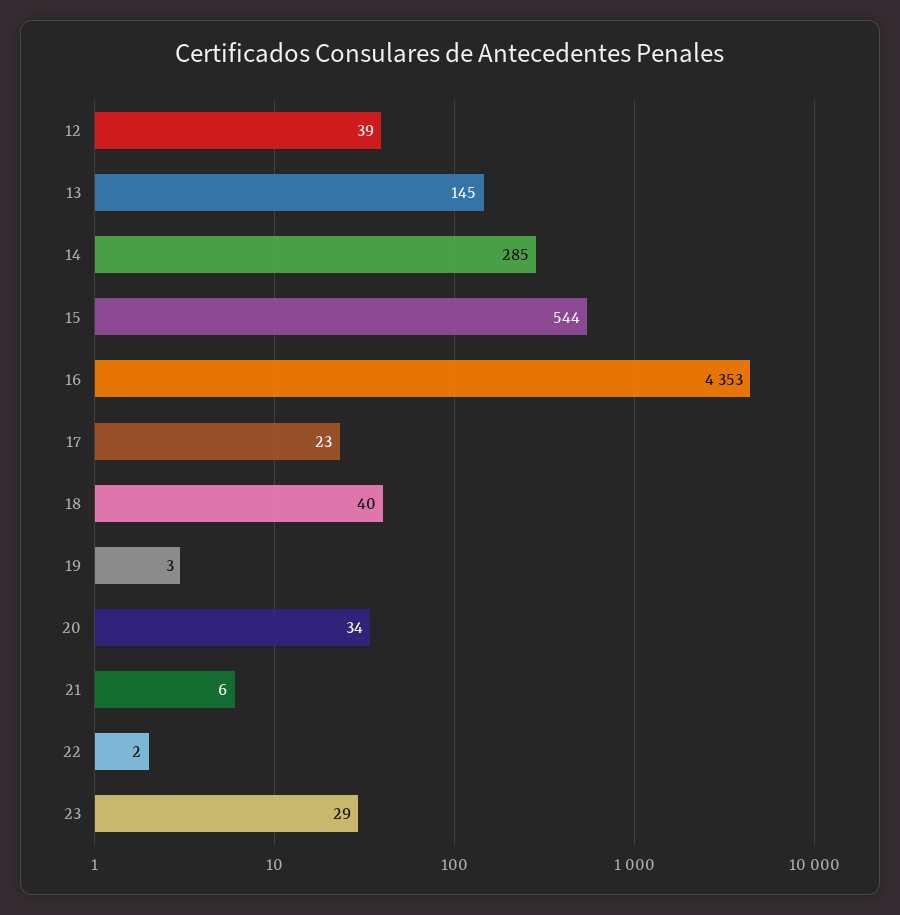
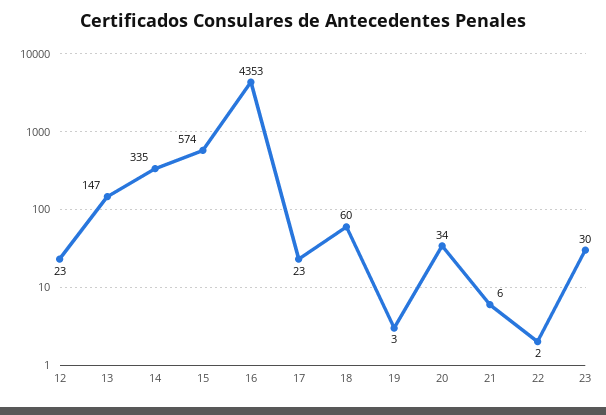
12: 39 -> 23
13: 145 -> 147
14: 285 -> 335
15: 544 -> 574
18: 40 -> 60
23: 29 -> 30

